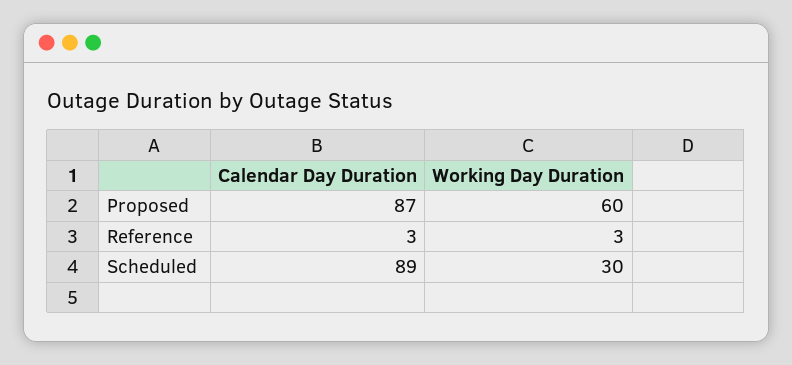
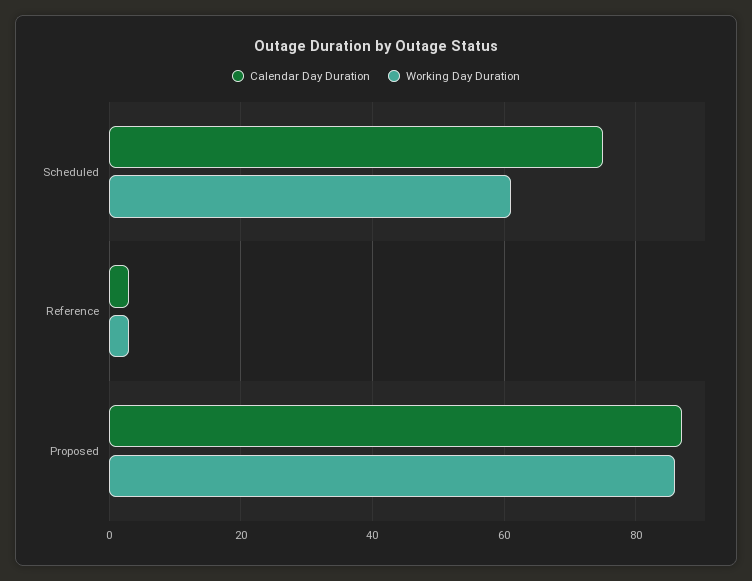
Working Day Duration, Proposed: 60 -> 85
Calendar Day Duration, Scheduled: 89 -> 75
Working Day Duration, Scheduled: 30 -> 60

